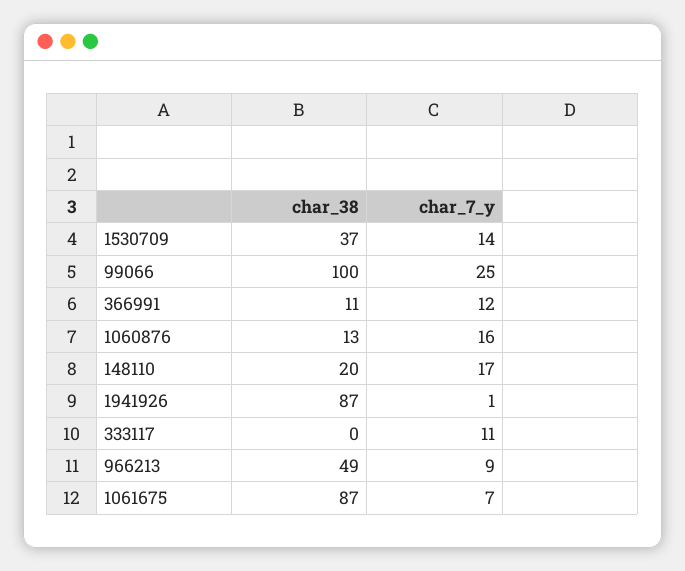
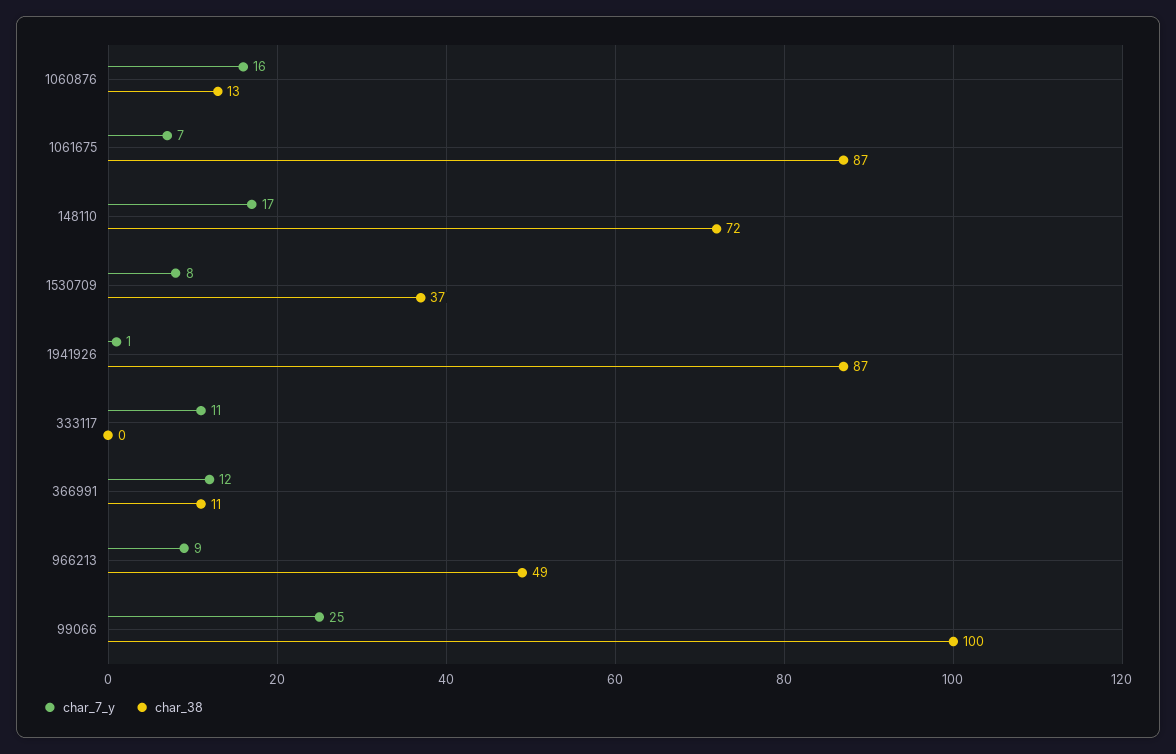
char_7_y, 1530709: 14 -> 8
char_38, 148110: 20 -> 72

